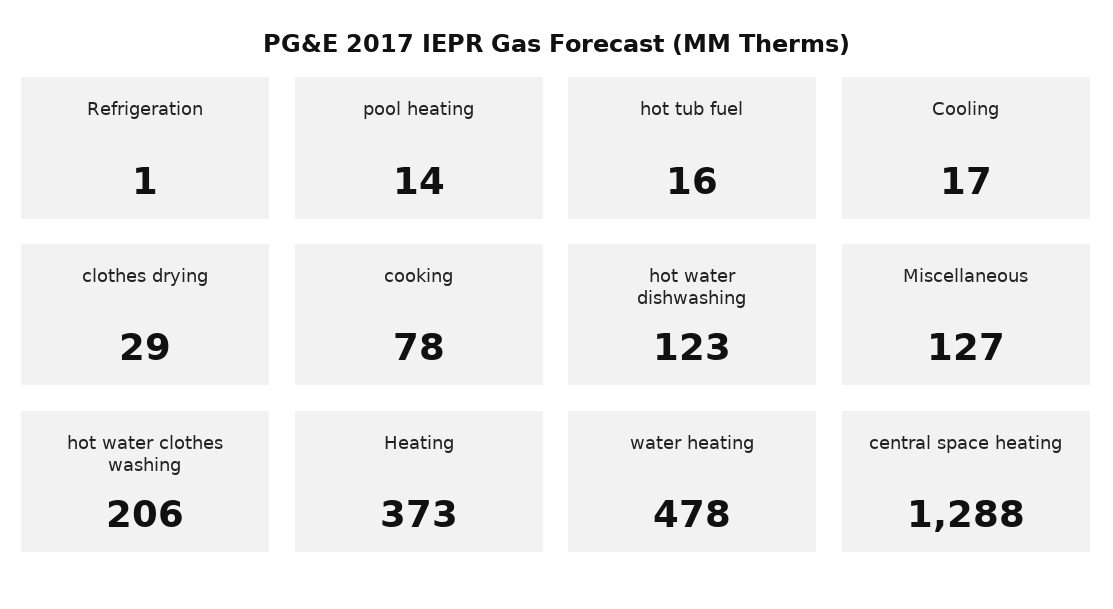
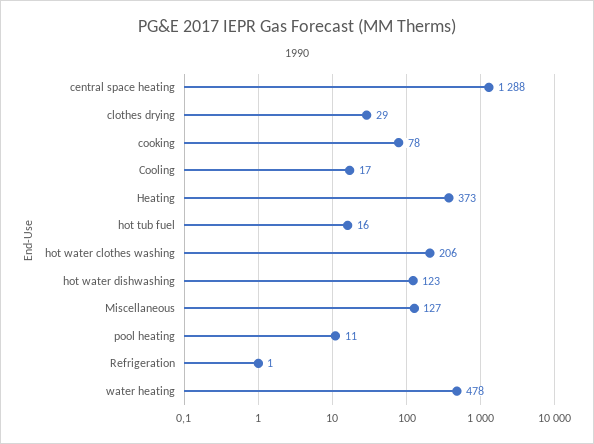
pool heating: 14 -> 11

